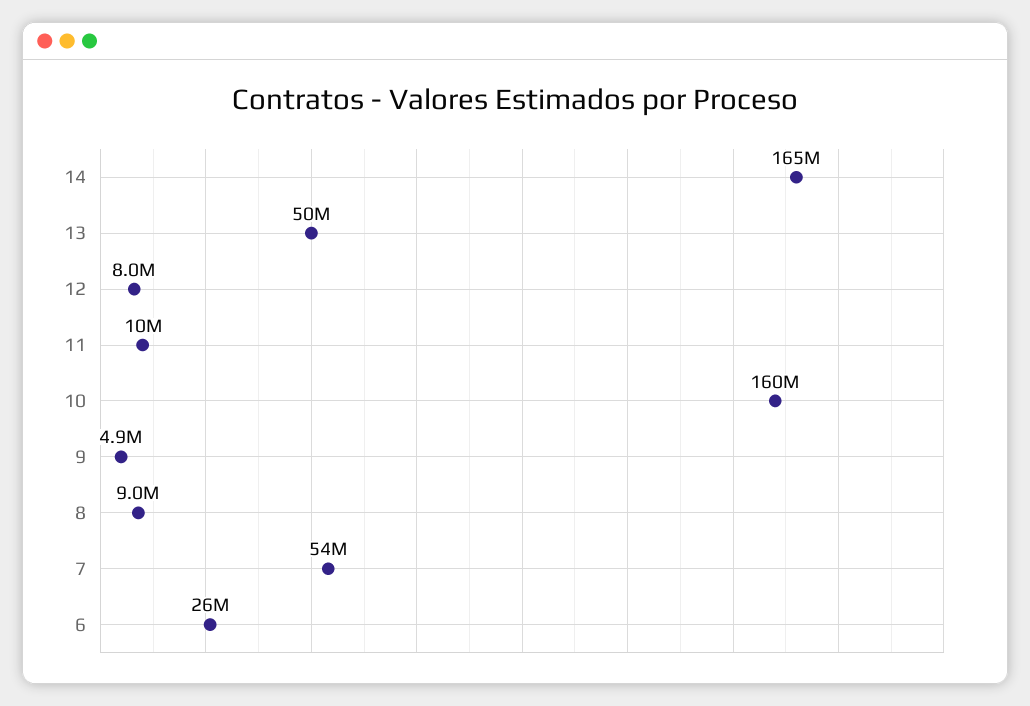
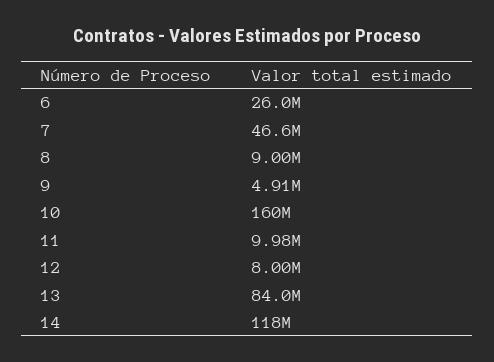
14: 165000000 -> 118000000
13: 50000000 -> 84000000
7: 54000000 -> 46600000

